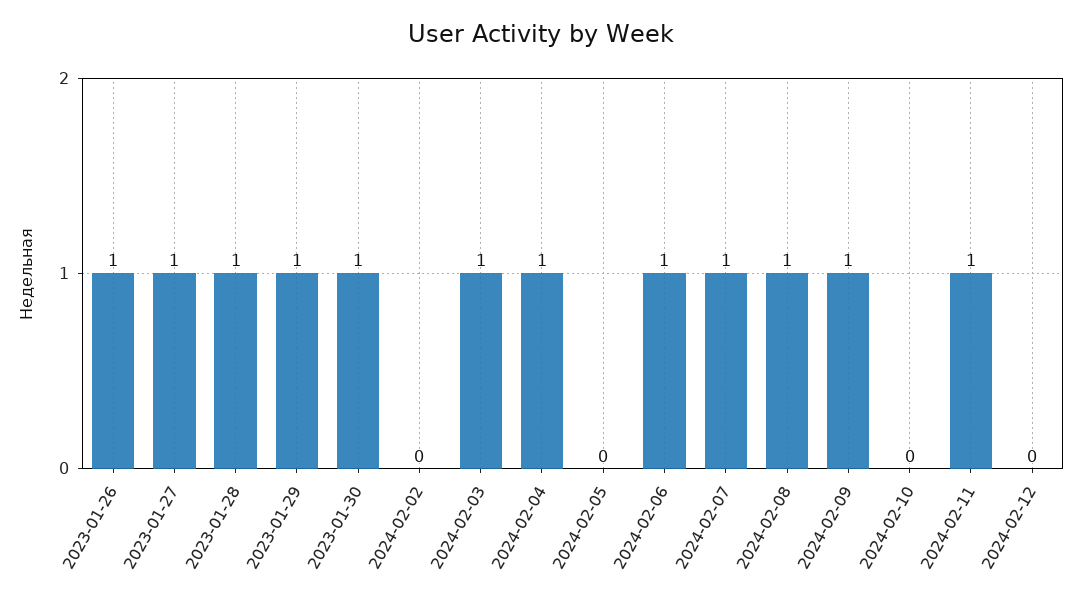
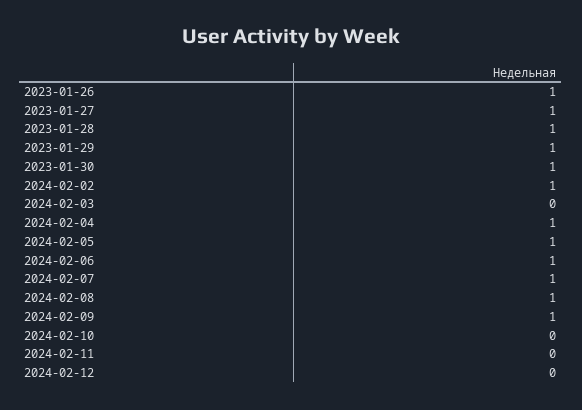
2024-02-02: 0 -> 1
2024-02-03: 1 -> 0
2024-02-05: 0 -> 1
2024-02-11: 1 -> 0

